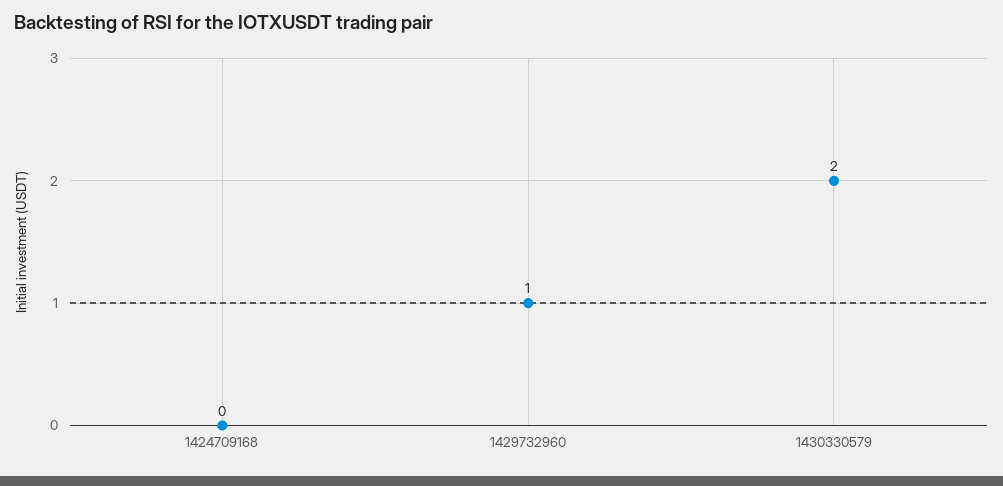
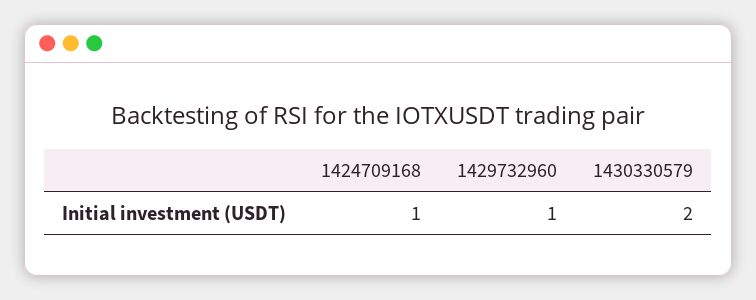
1424709168: 0 -> 1

